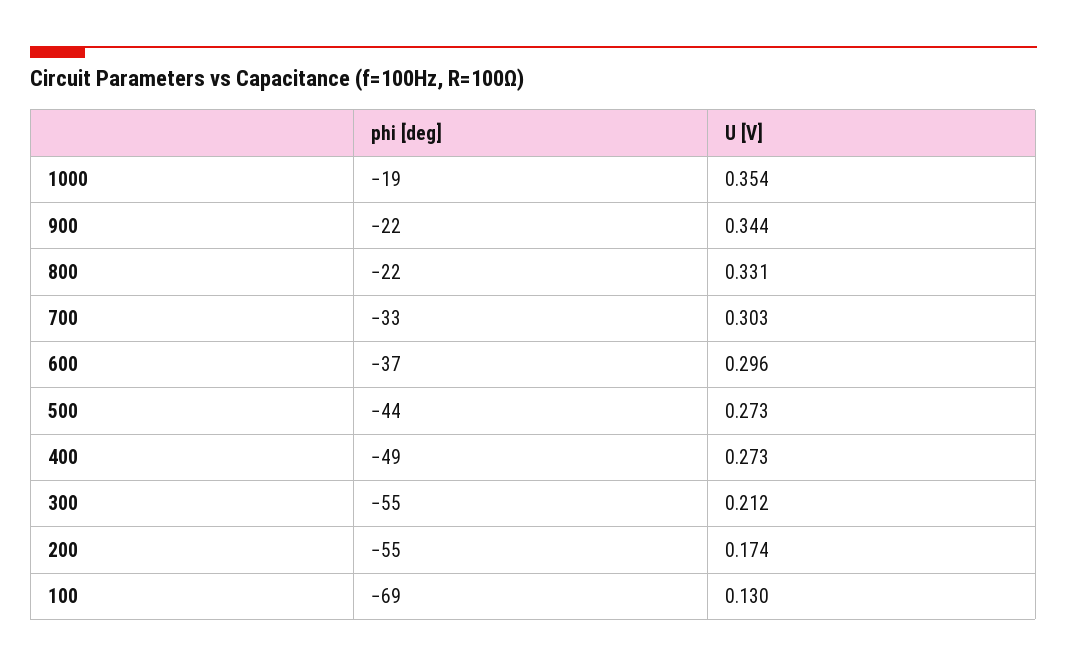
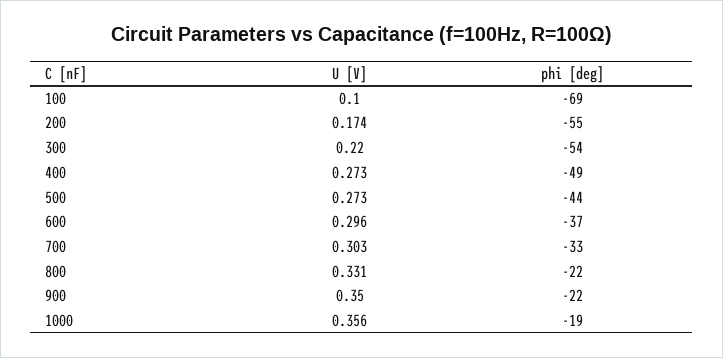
U [V], 1000: 0.354 -> 0.356
U [V], 900: 0.344 -> 0.35
phi [deg], 300: -55 -> -54
U [V], 300: 0.212 -> 0.22
U [V], 100: 0.13 -> 0.1

